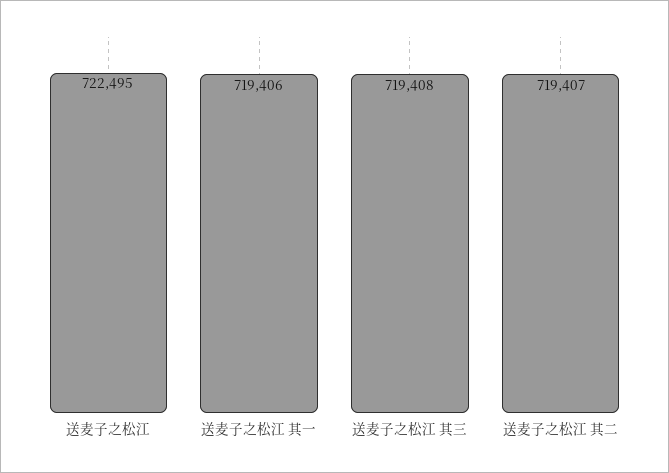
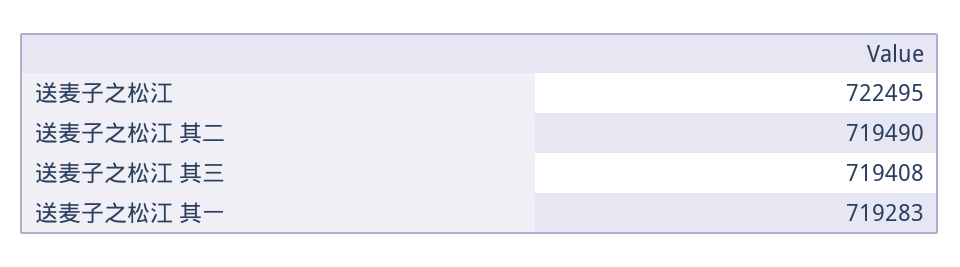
送麦子之松江 其一: 719406 -> 719283
送麦子之松江 其二: 719407 -> 719490

